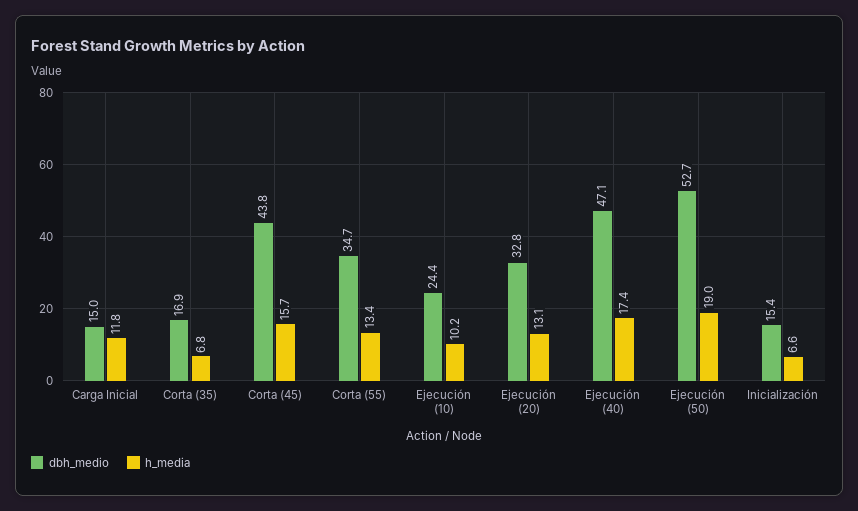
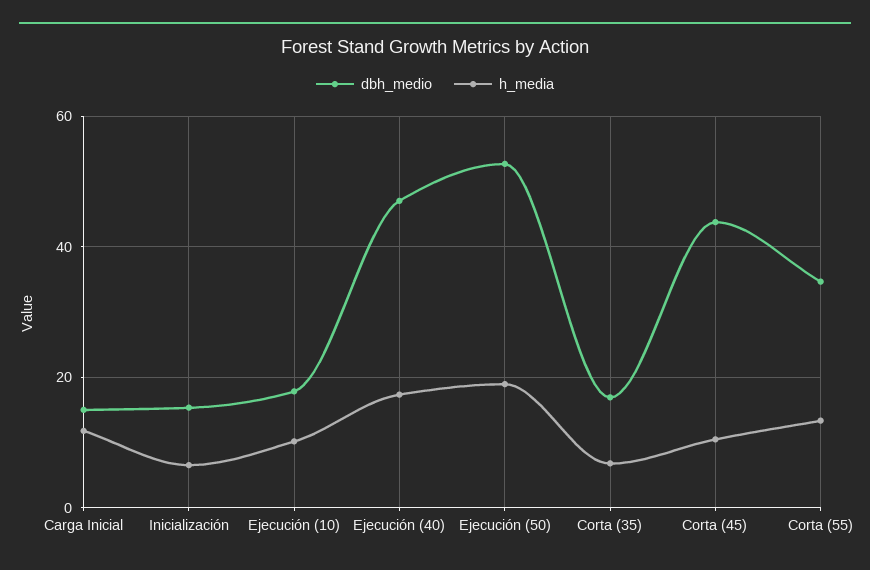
h_media, Corta (45): 15.7 -> 10
dbh_medio, Ejecución (10): 24.4 -> 18
dbh_medio, Ejecución (20): 32.8 -> none
h_media, Ejecución (20): 13.1 -> none

